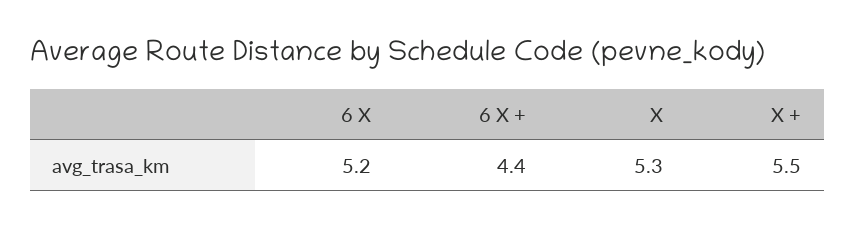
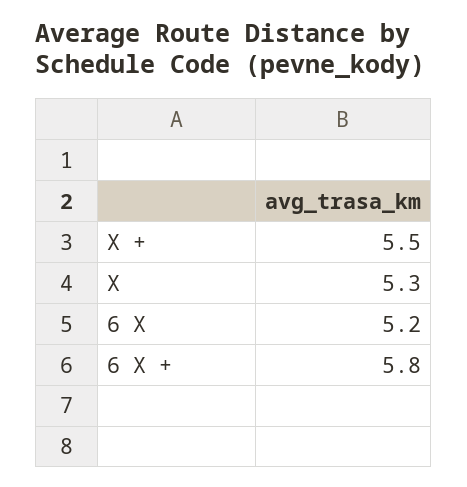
6 X +: 4.4 -> 5.8

